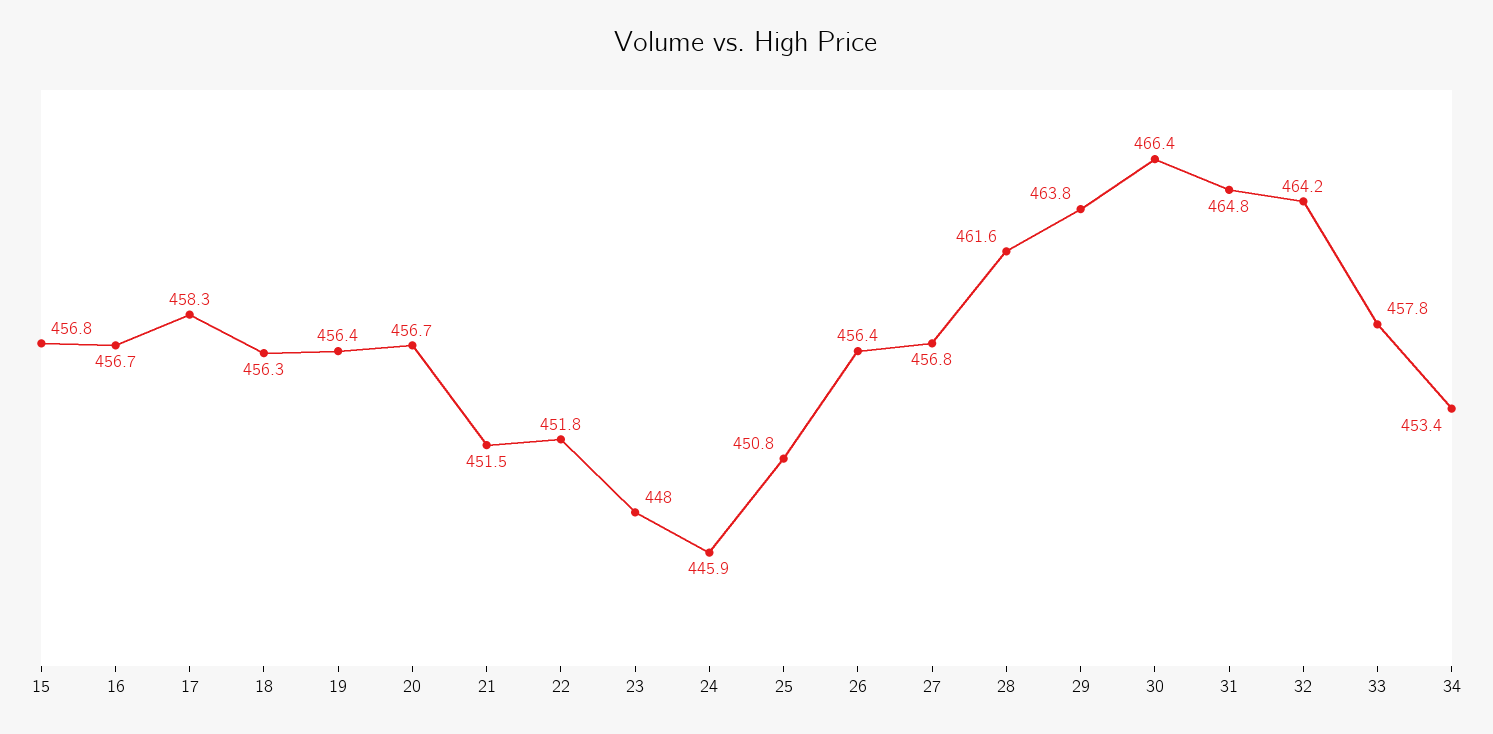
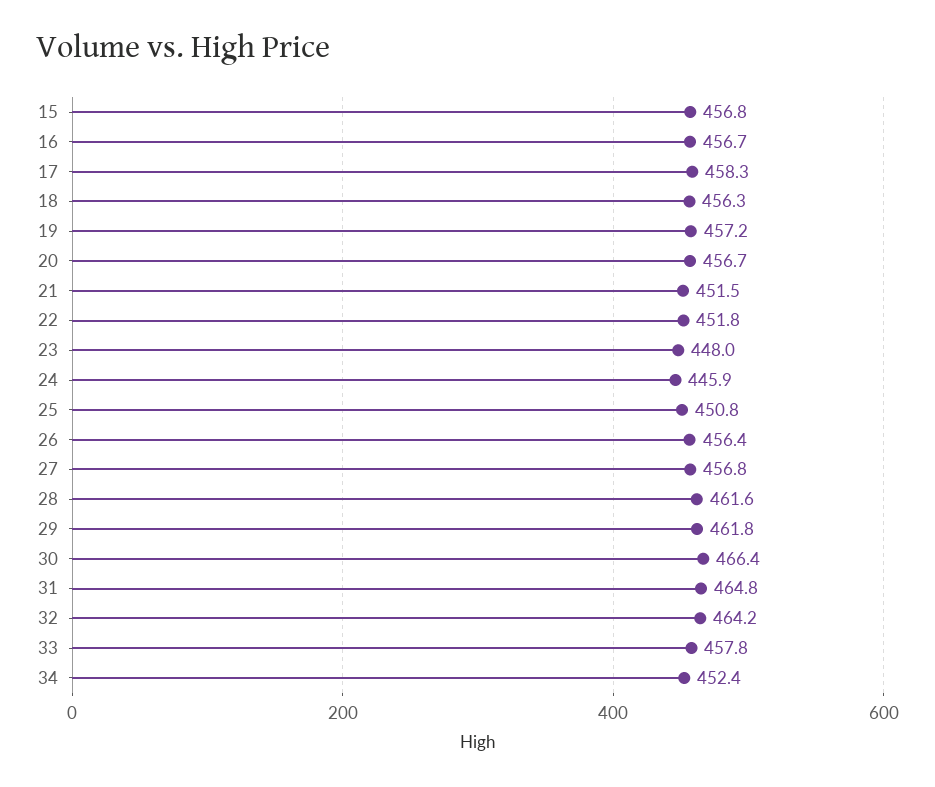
19: 456.4 -> 457.2
29: 463.8 -> 461.8
34: 453.4 -> 452.4

